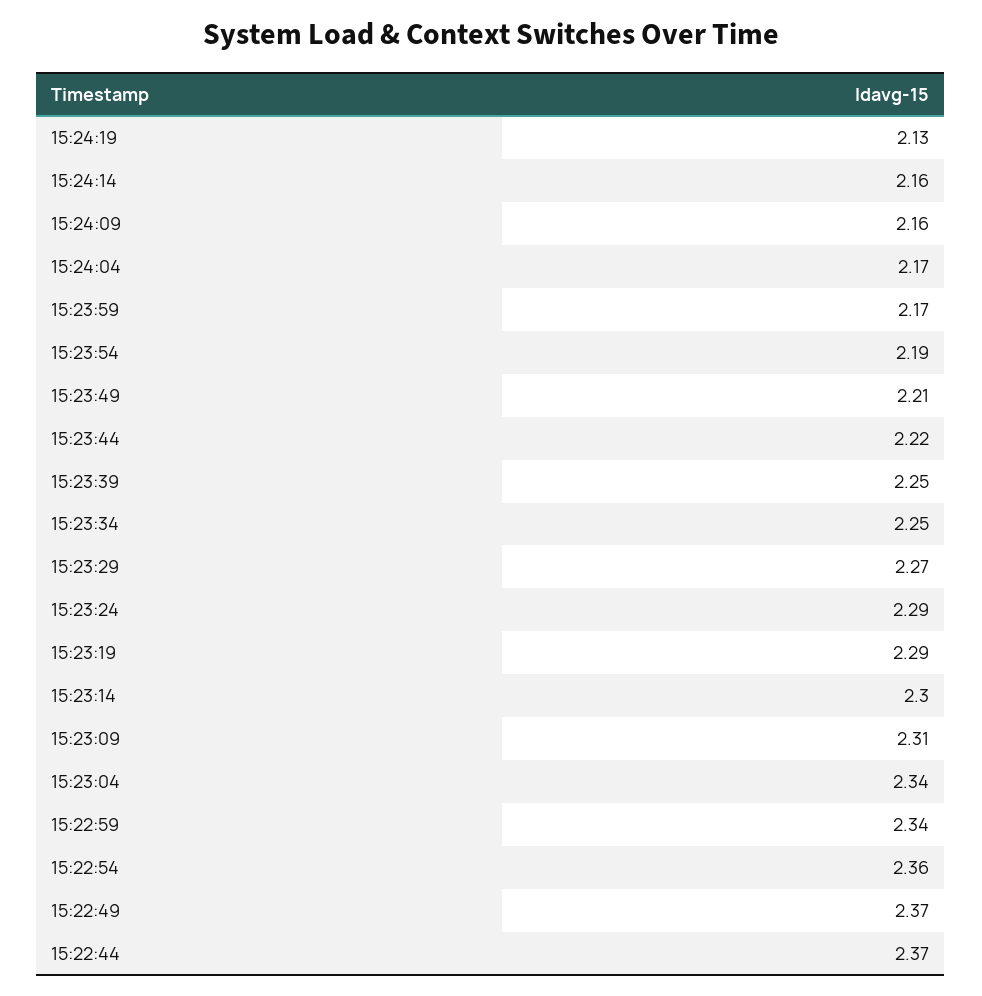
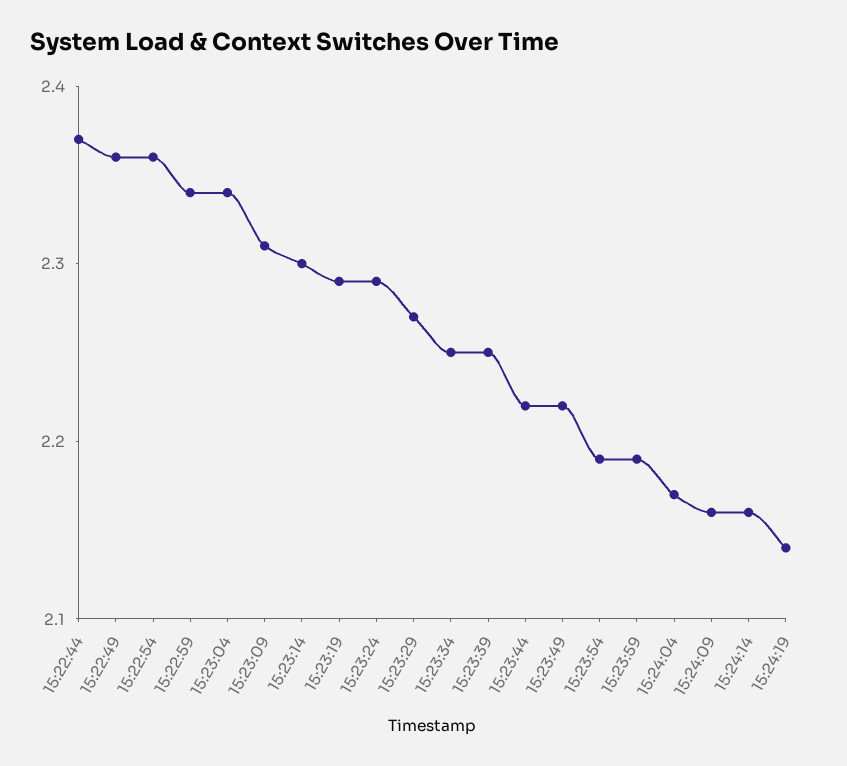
15:24:19: 2.13 -> 2.14
15:23:59: 2.17 -> 2.19
15:23:49: 2.21 -> 2.22
15:22:49: 2.37 -> 2.36

